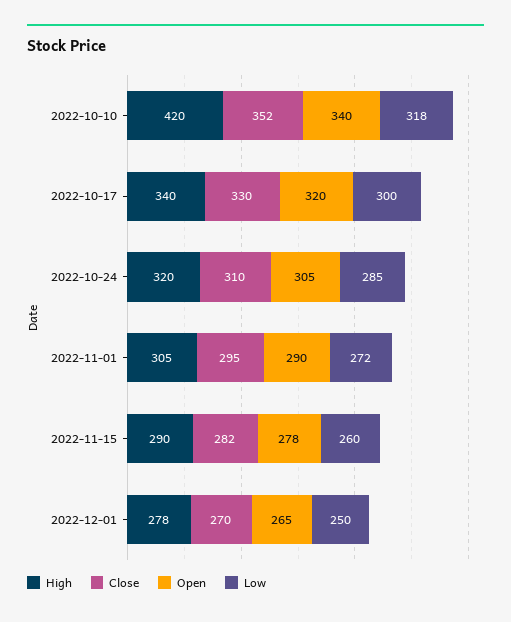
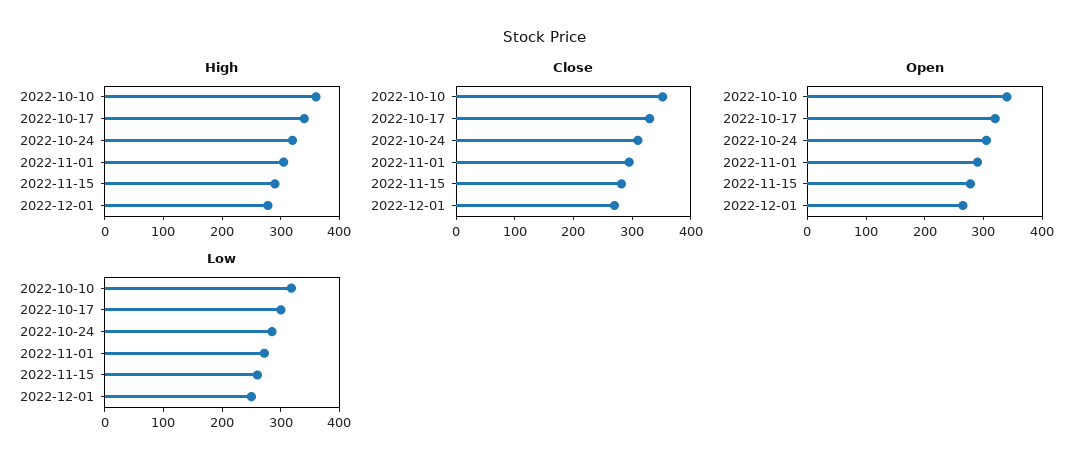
High, 2022-10-10: 420 -> 360

